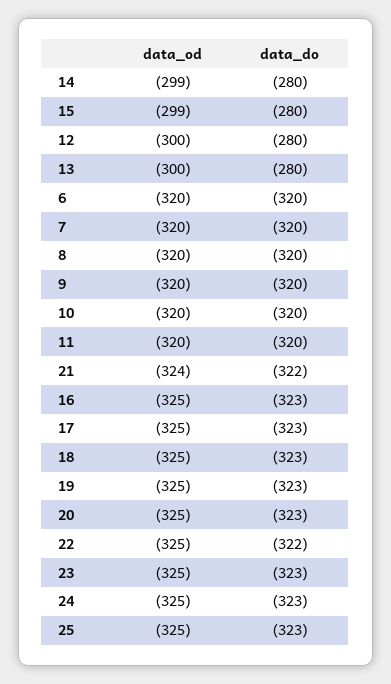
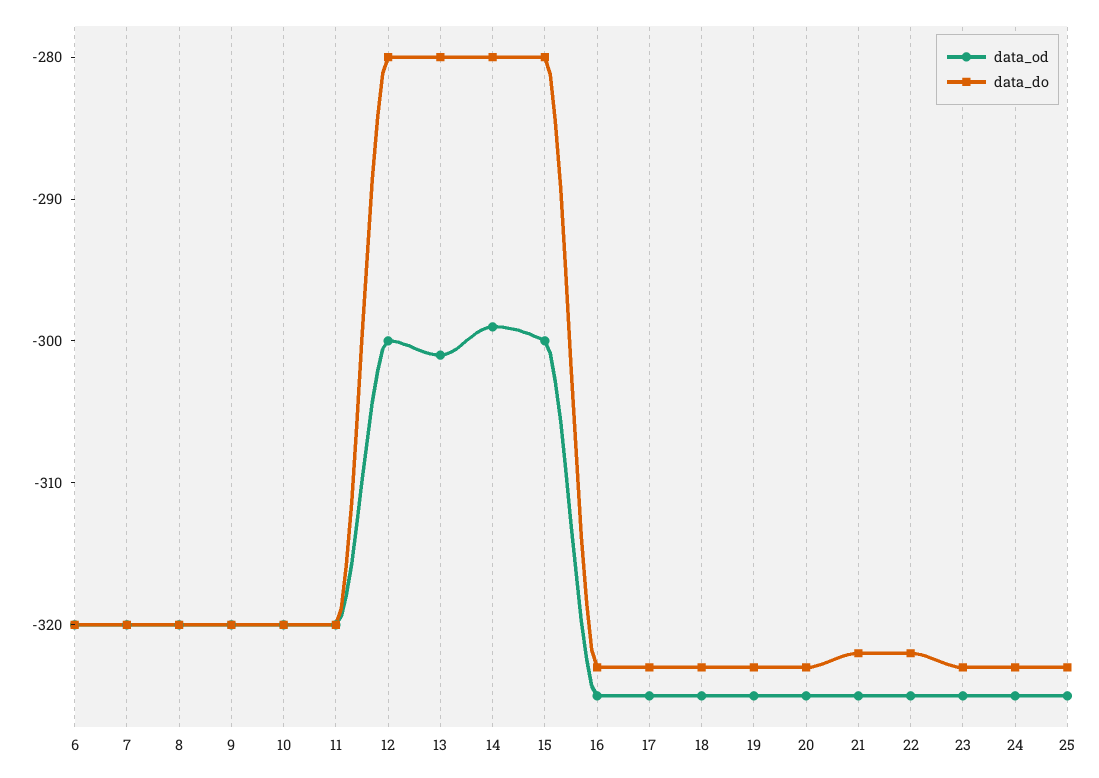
data_od, 15: -299 -> -300
data_od, 13: -300 -> -301
data_od, 21: -324 -> -325

